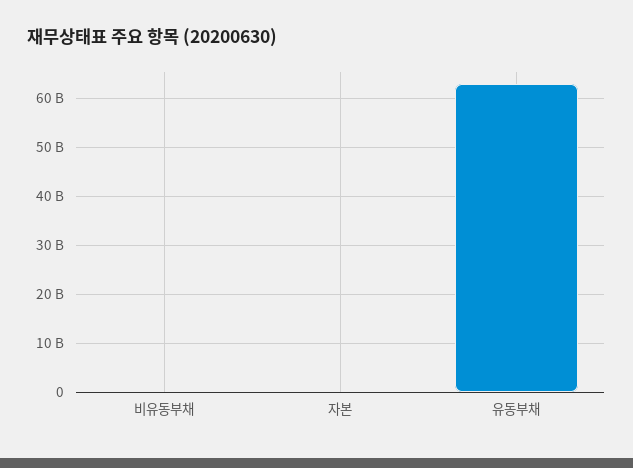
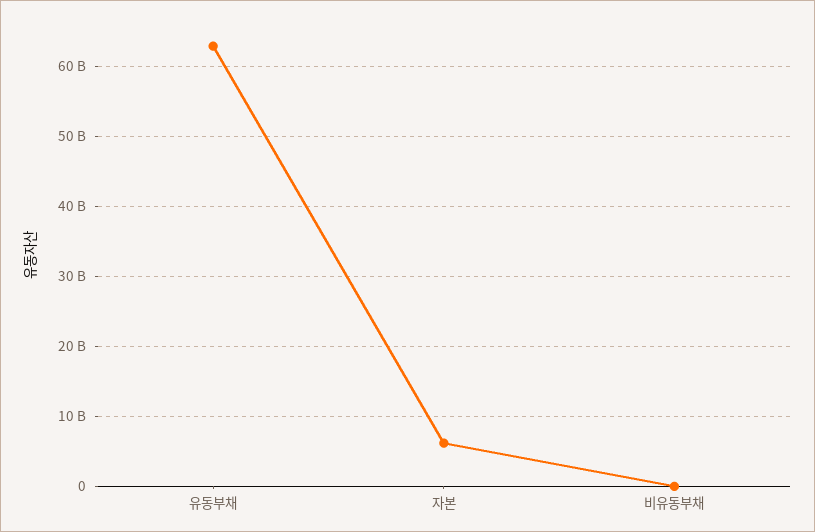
자본: 0 -> 6000000000

